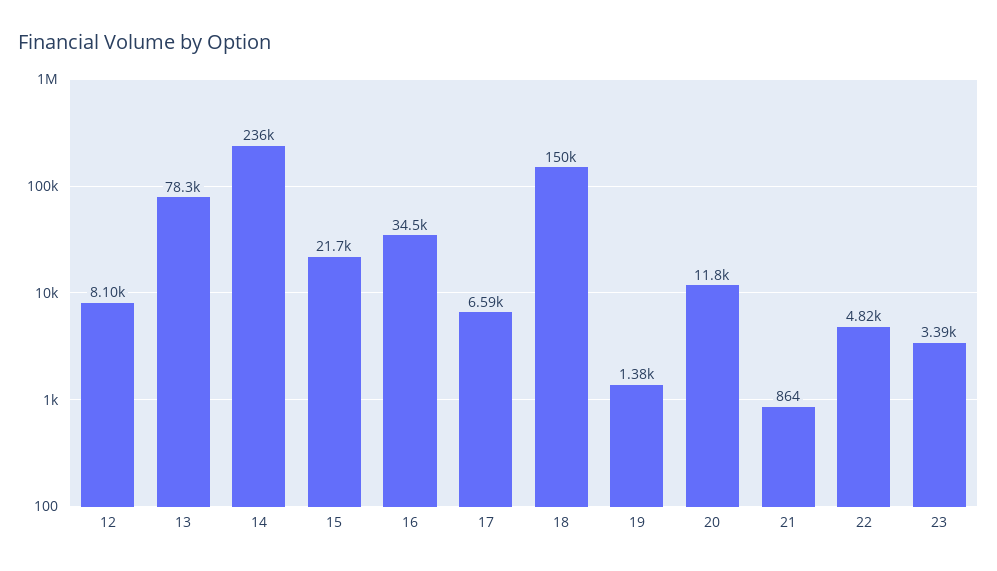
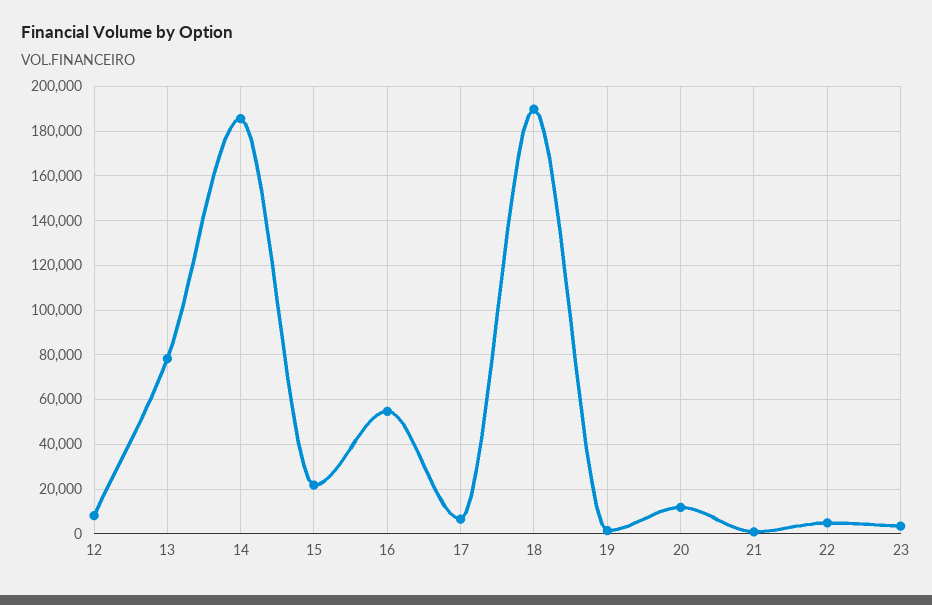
14: 236000 -> 185000
16: 34500 -> 55000
18: 150000 -> 190000

